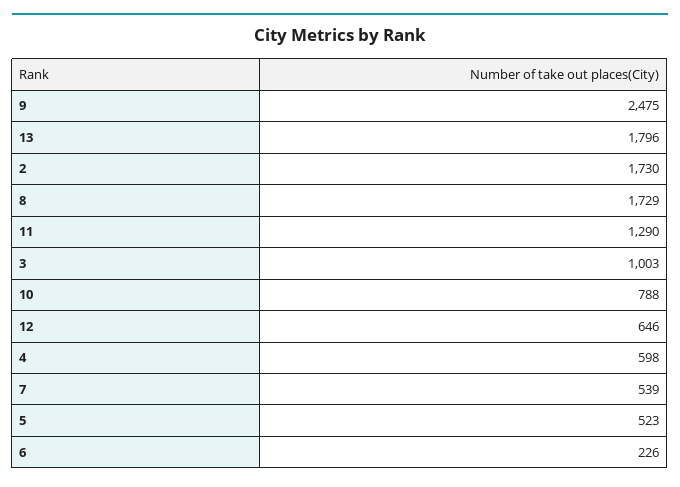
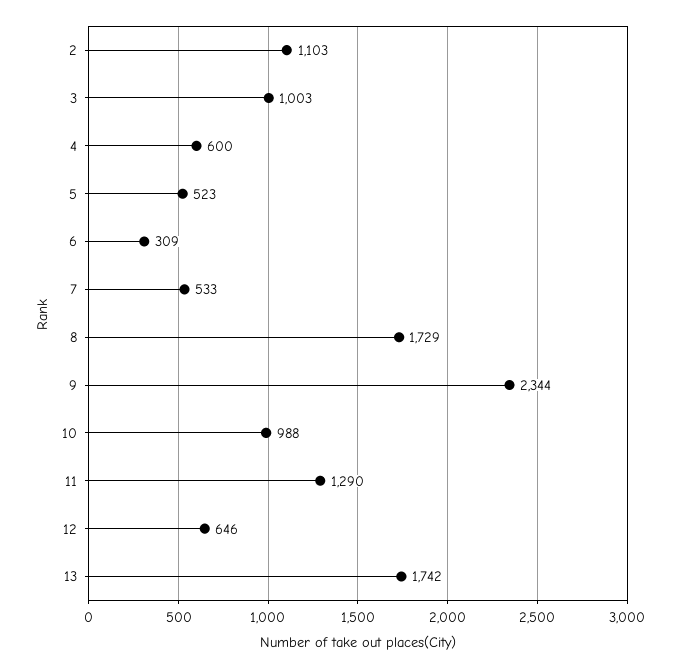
9: 2475 -> 2344
13: 1796 -> 1742
2: 1730 -> 1103
10: 788 -> 988
4: 598 -> 600
7: 539 -> 533
6: 226 -> 309

